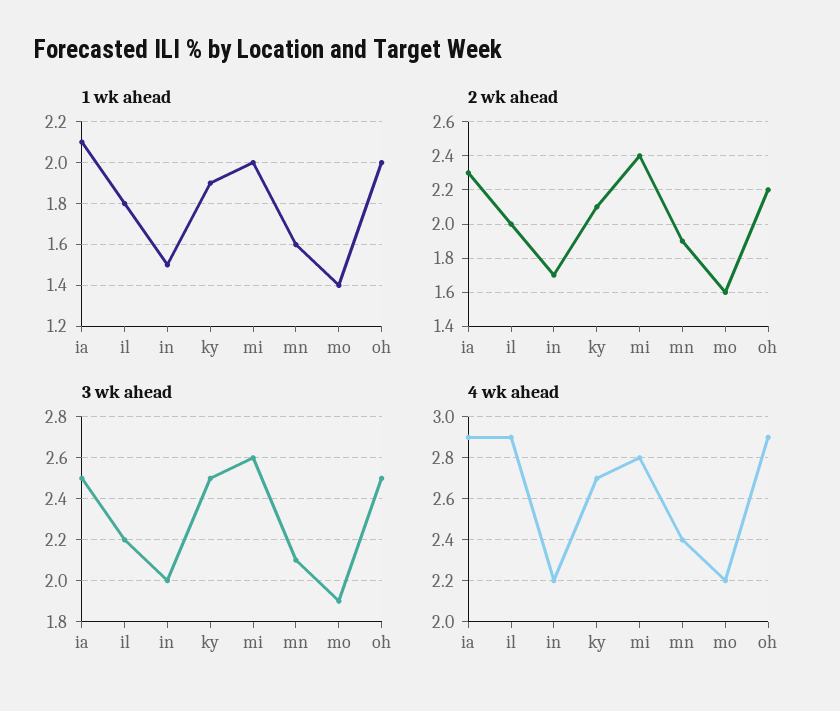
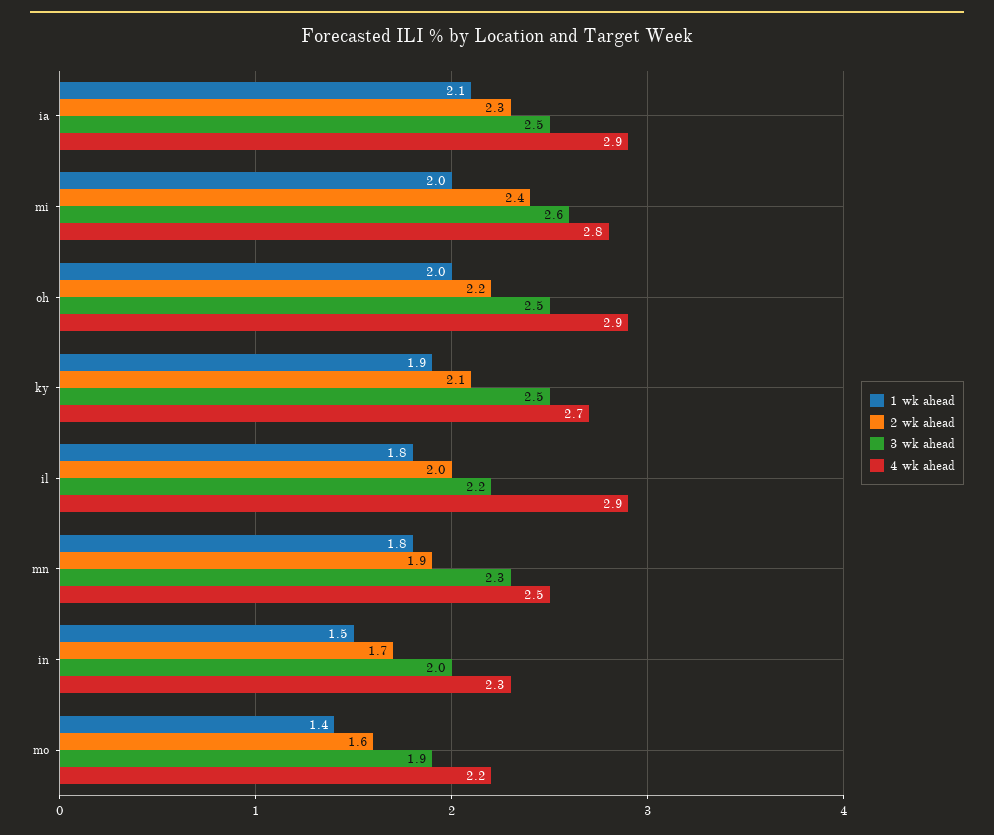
1 wk ahead, mn: 1.6 -> 1.8
3 wk ahead, mn: 2.1 -> 2.3
4 wk ahead, in: 2.2 -> 2.3
4 wk ahead, mn: 2.4 -> 2.5

